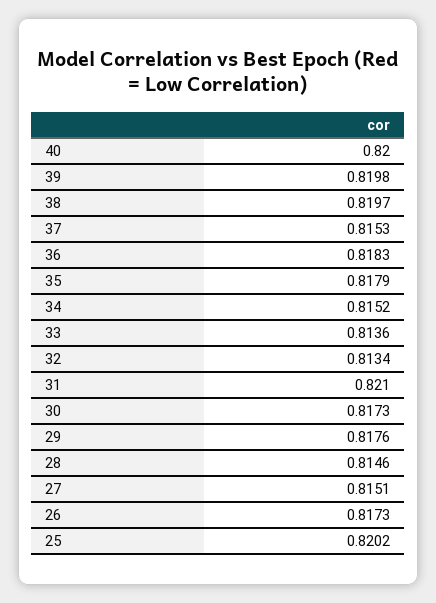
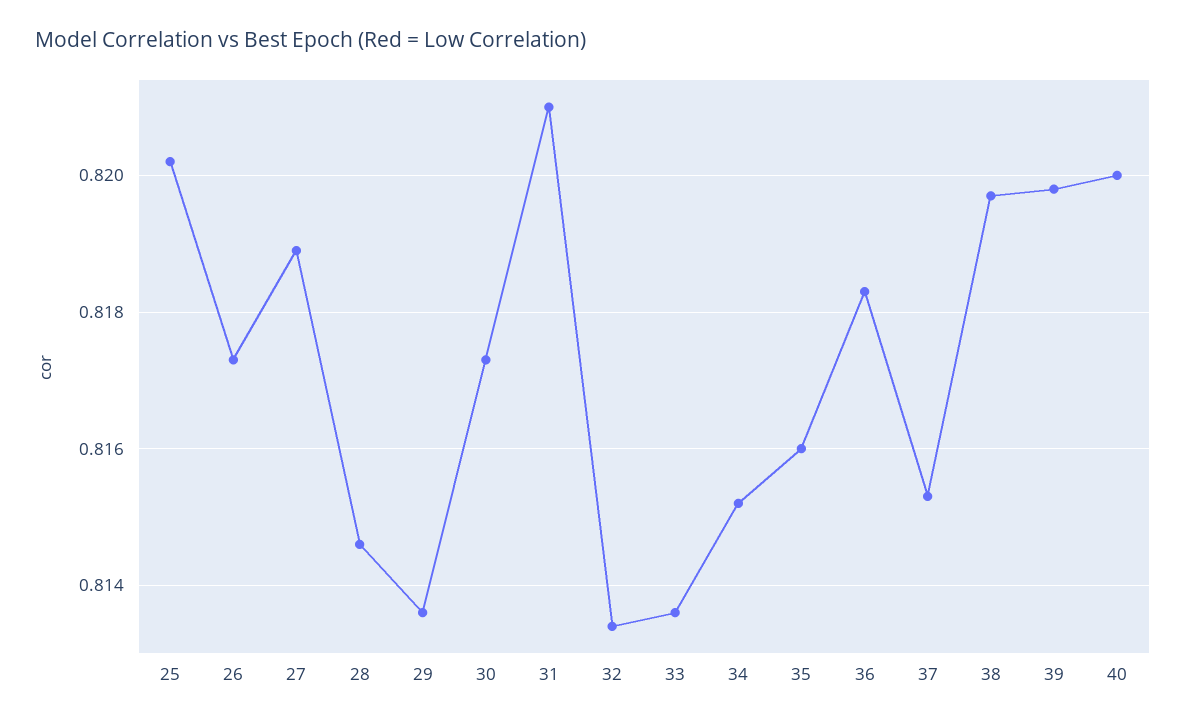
35: 0.8179 -> 0.816
29: 0.8176 -> 0.8135
27: 0.8151 -> 0.819

